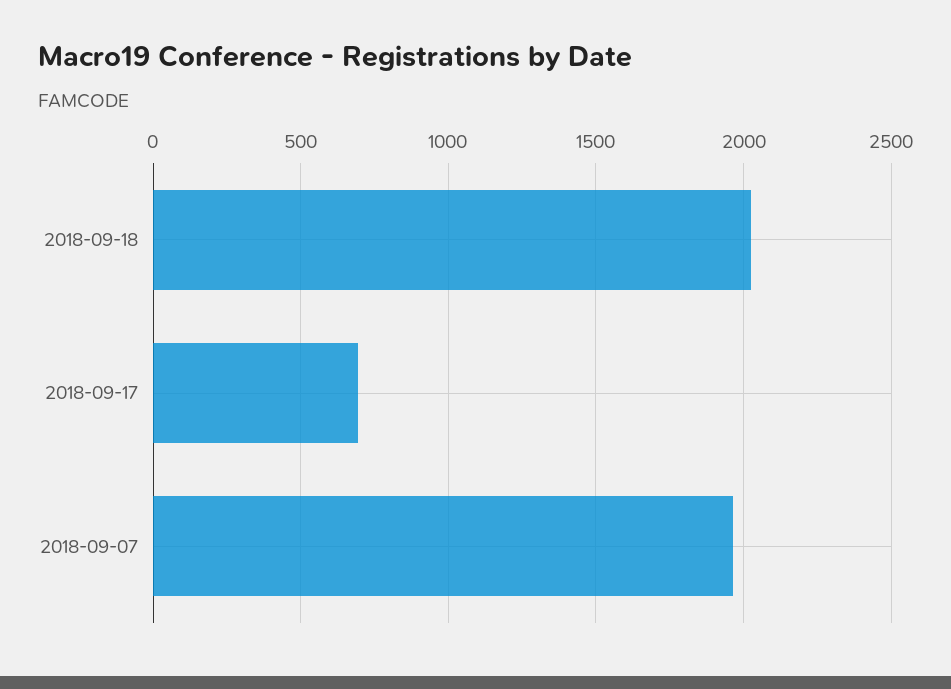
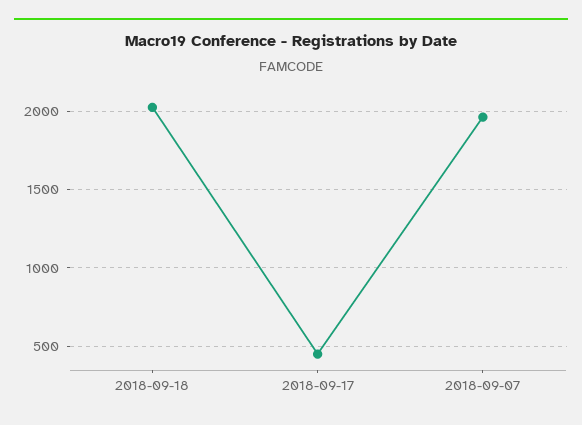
2018-09-17: 700 -> 450

